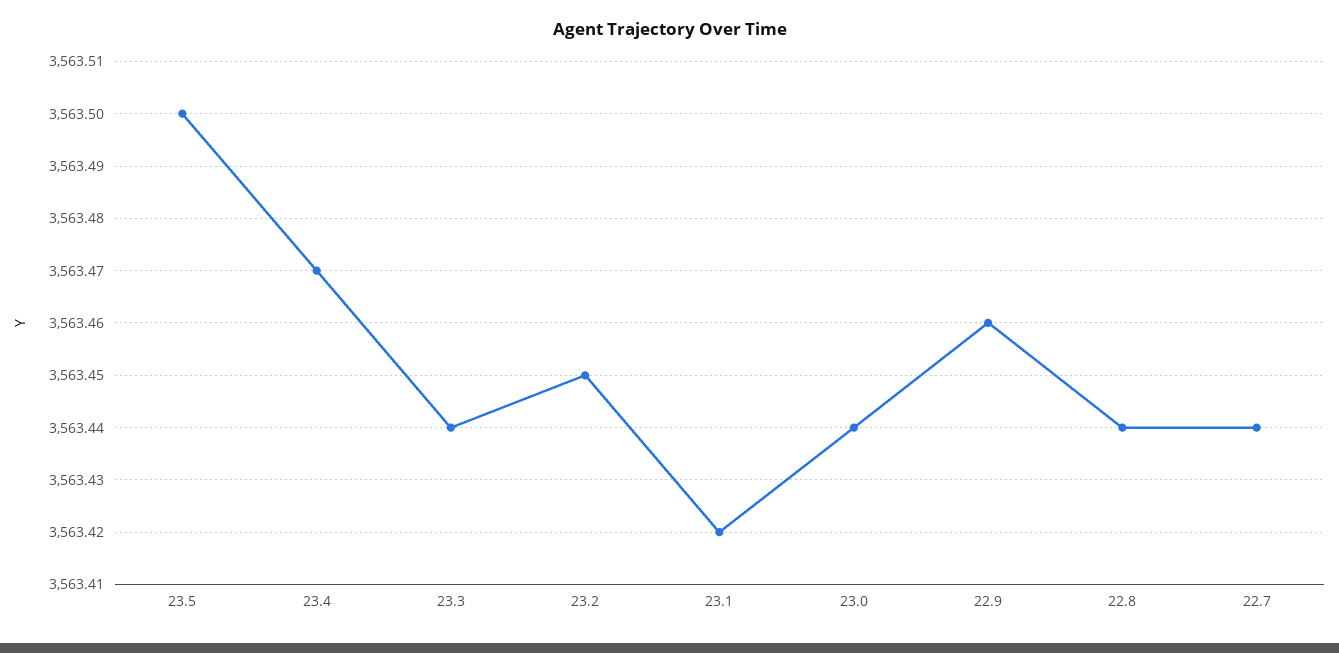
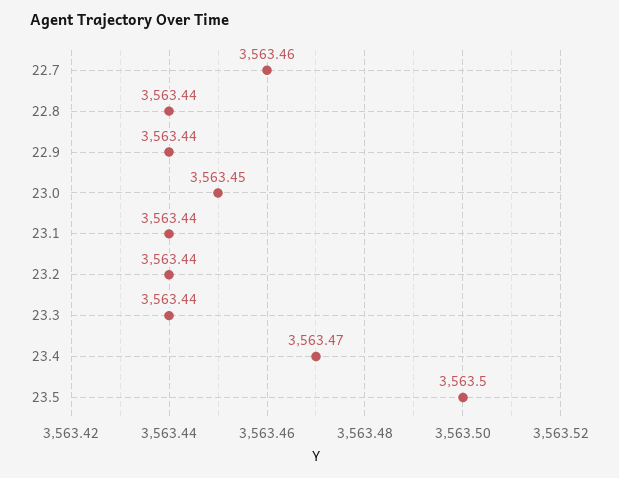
23.2: 3563.45 -> 3563.44
23.1: 3563.42 -> 3563.44
23.0: 3563.44 -> 3563.45
22.9: 3563.46 -> 3563.44
22.7: 3563.44 -> 3563.46

